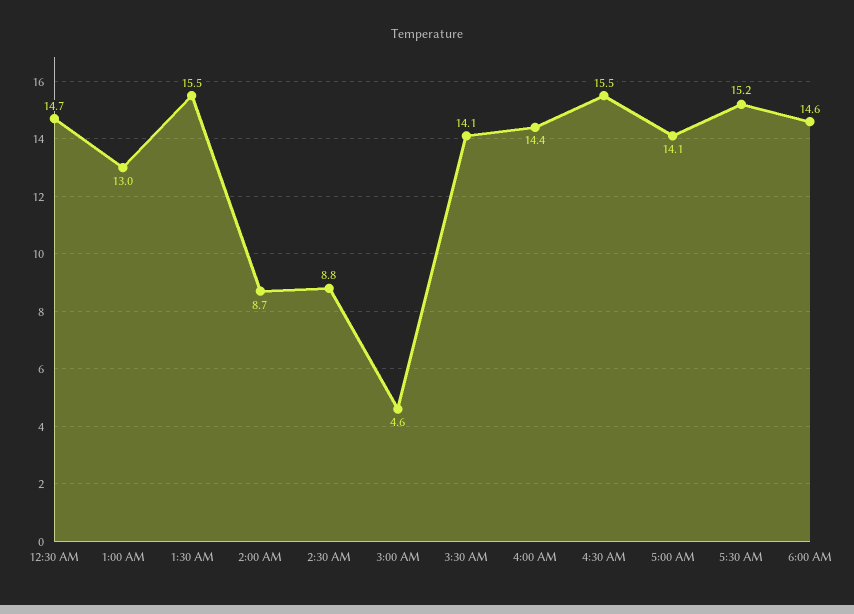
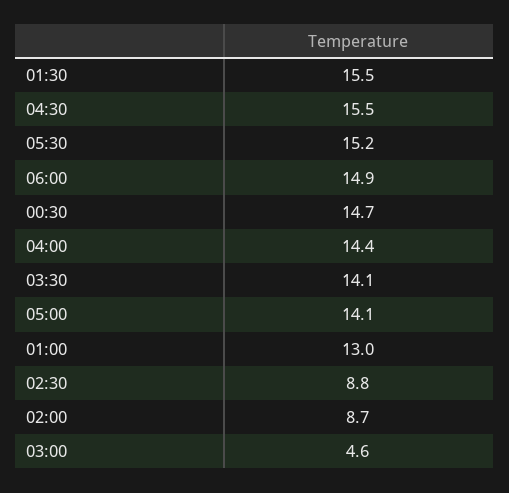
6:00 AM: 14.6 -> 14.9

